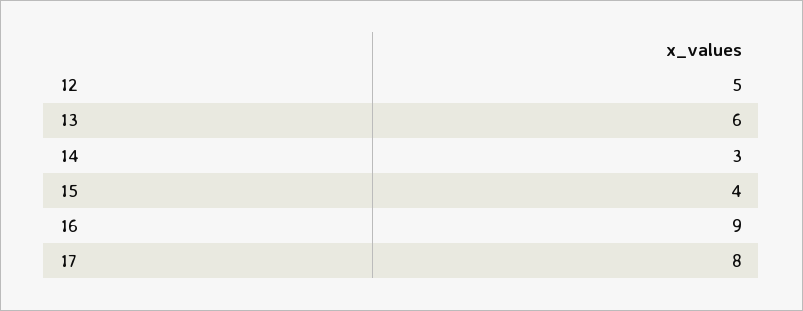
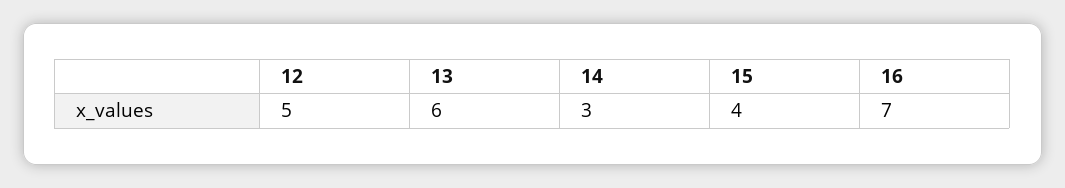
16: 9 -> 7
17: 8 -> none

